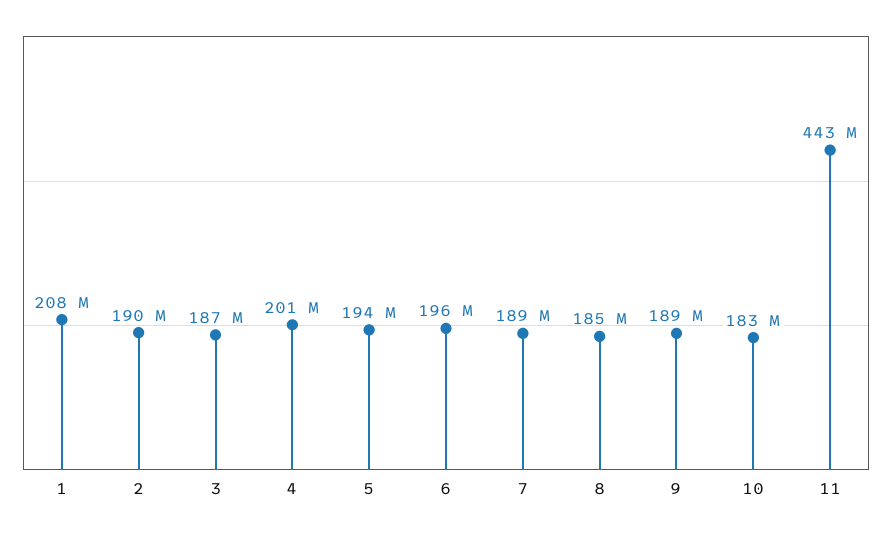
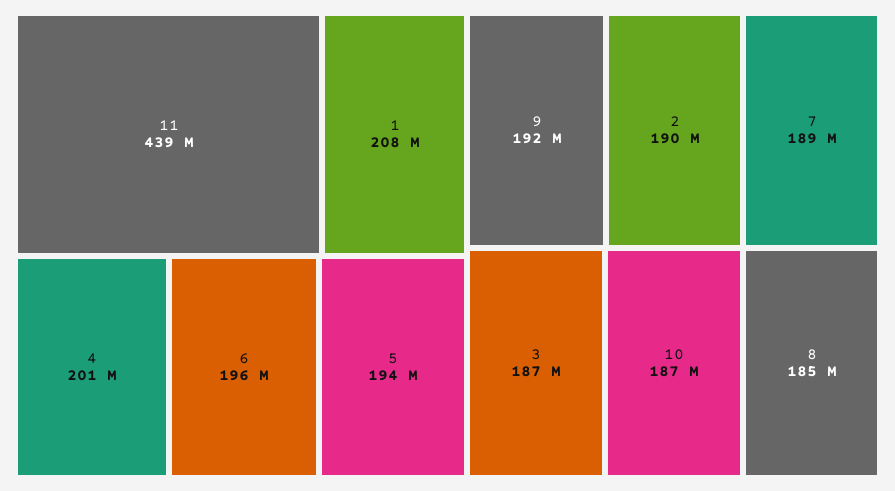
9: 189000000 -> 192000000
10: 183000000 -> 187000000
11: 443000000 -> 439000000

